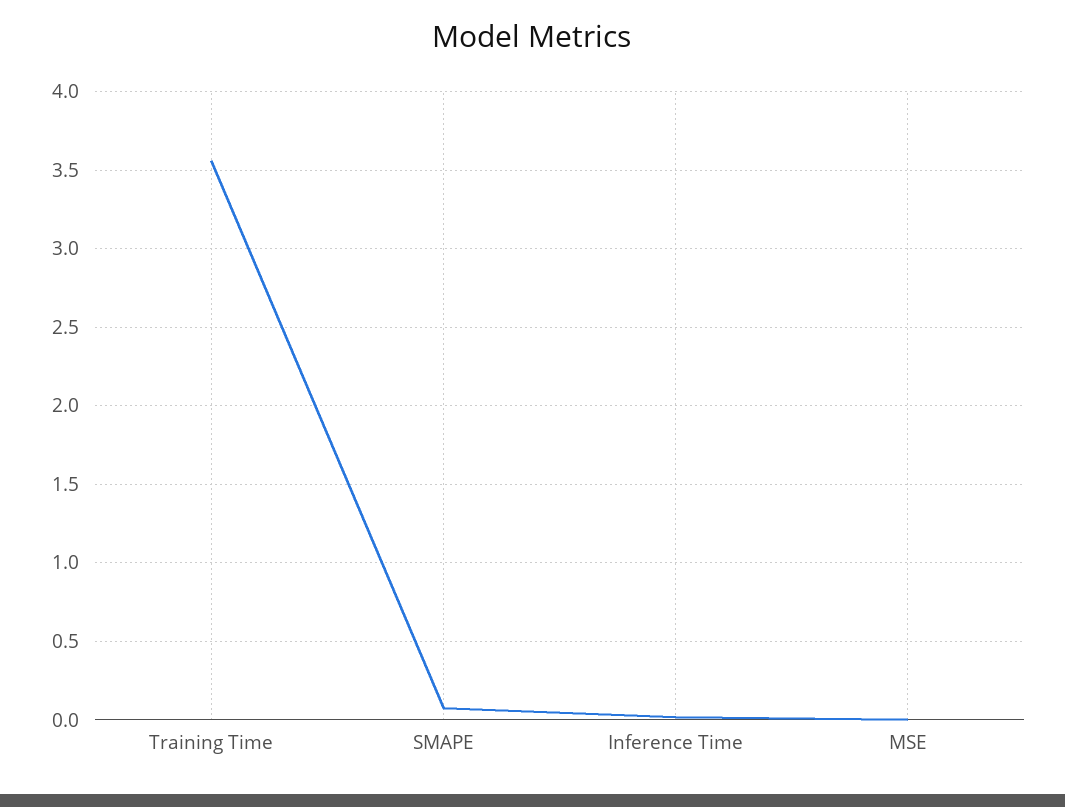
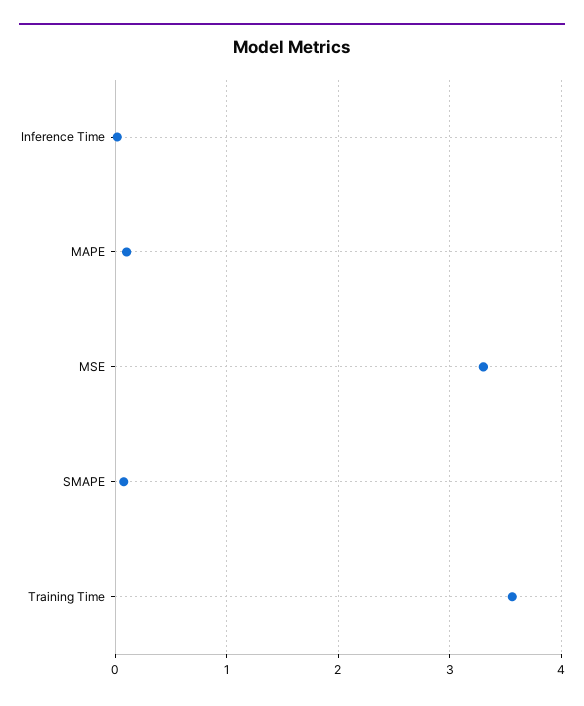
MSE: 0 -> 3.3
MAPE: none -> 0.1

